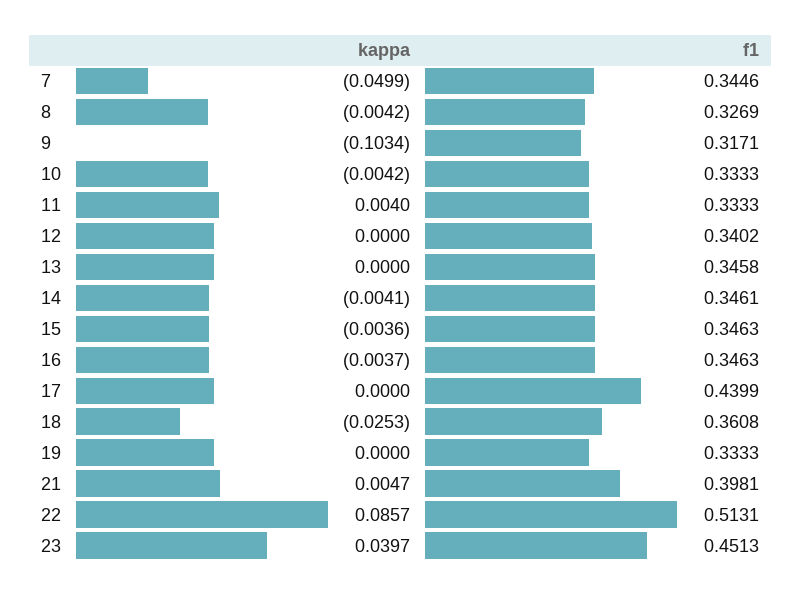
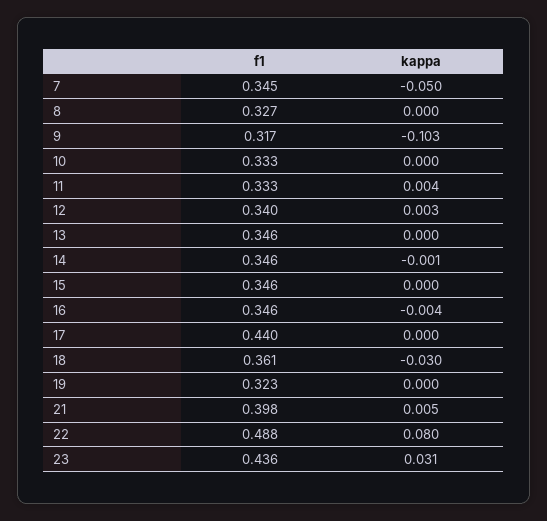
kappa, 8: -0.0042 -> 0
kappa, 10: -0.0042 -> 0
kappa, 12: 0 -> 0.003
kappa, 14: -0.0041 -> -0.001
kappa, 15: -0.0036 -> 0
kappa, 18: -0.0253 -> -0.03
f1, 19: 0.3333 -> 0.323
kappa, 22: 0.0857 -> 0.08
f1, 22: 0.5131 -> 0.488
kappa, 23: 0.0397 -> 0.031
f1, 23: 0.4513 -> 0.436

